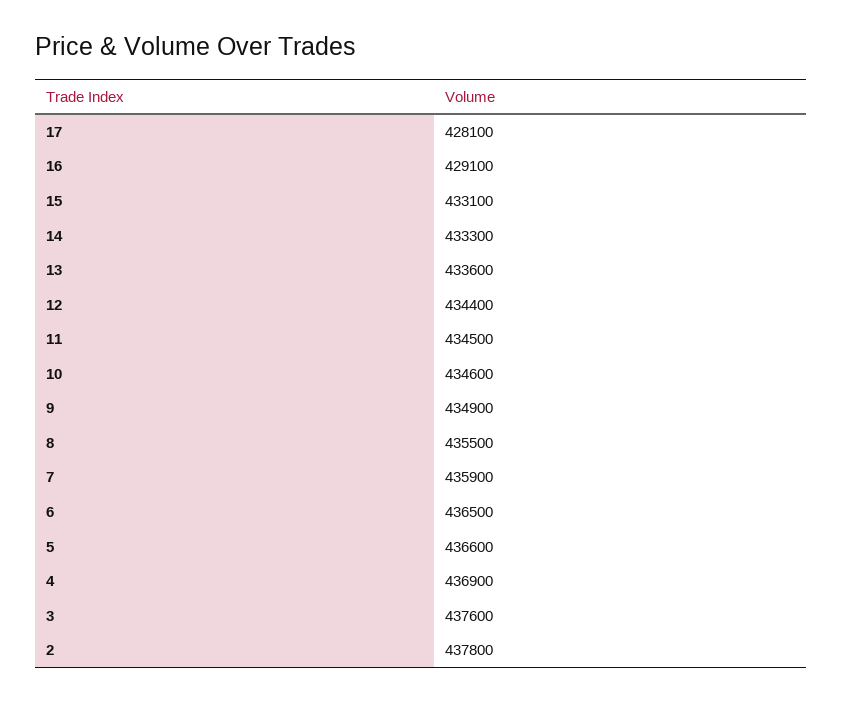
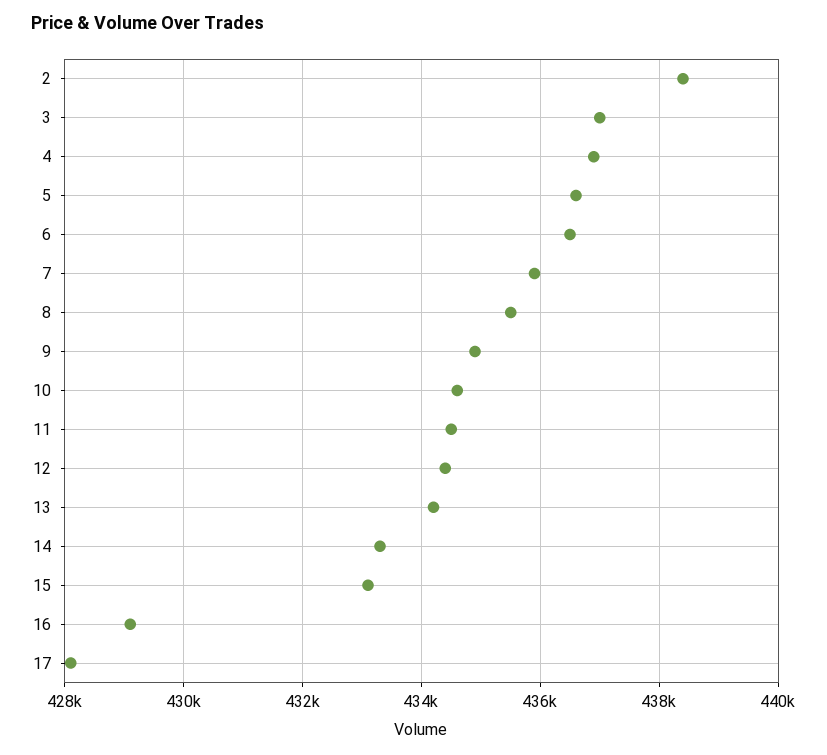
13: 433600 -> 434200
3: 437600 -> 437000
2: 437800 -> 438400

